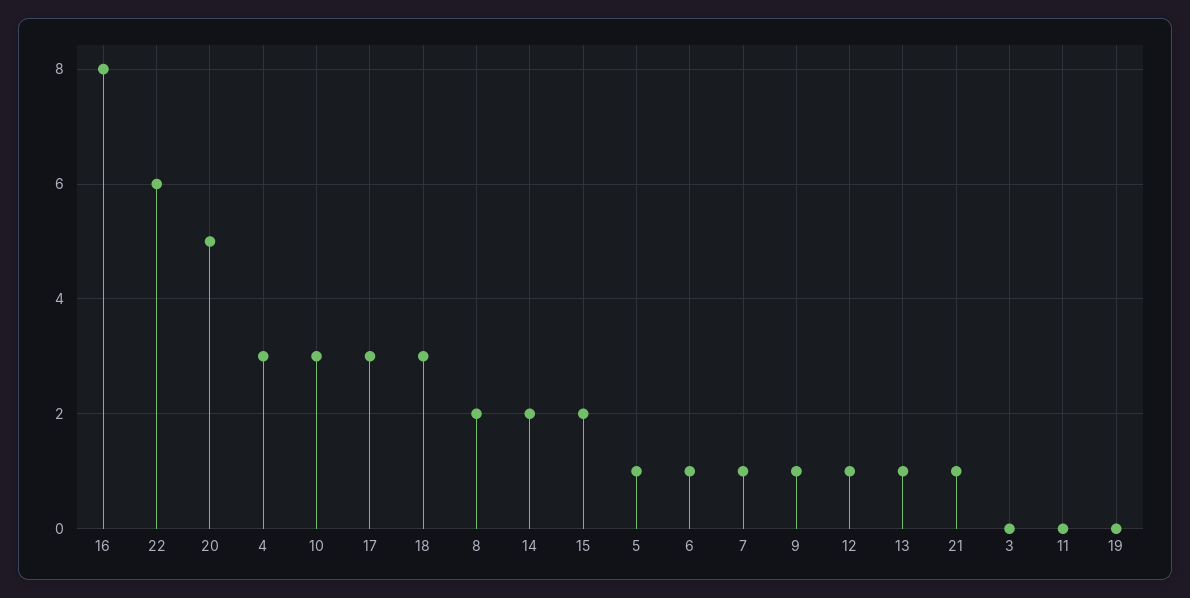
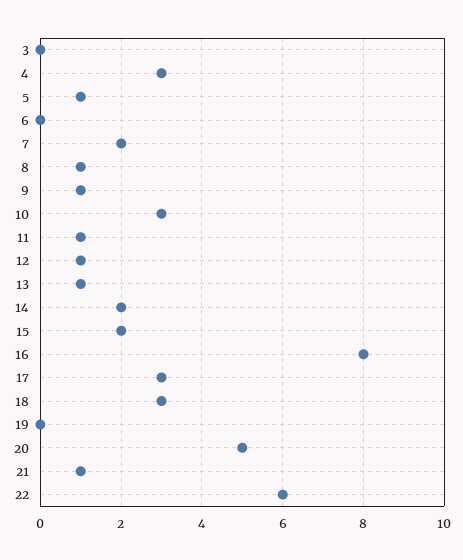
8: 2 -> 1
6: 1 -> 0
7: 1 -> 2
11: 0 -> 1

